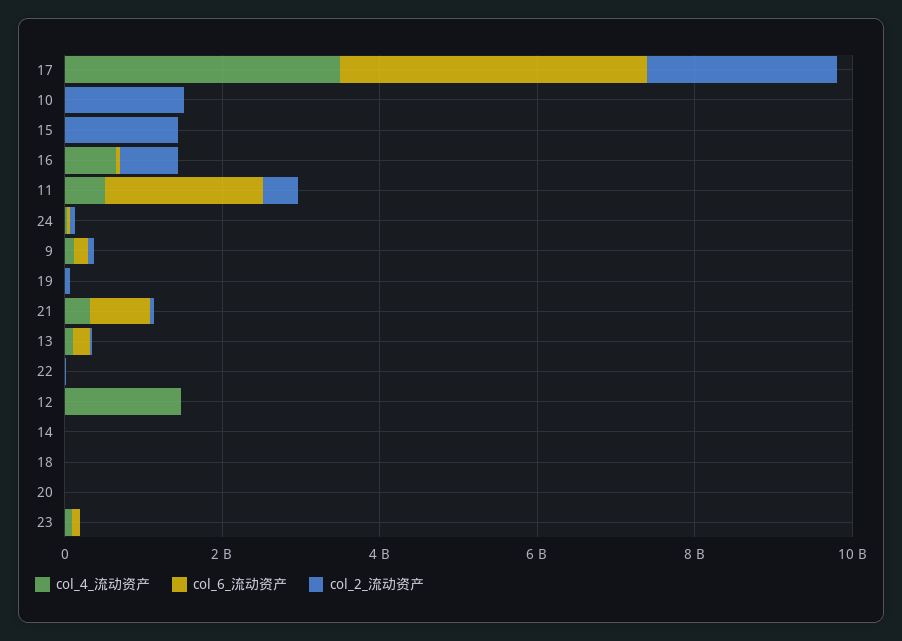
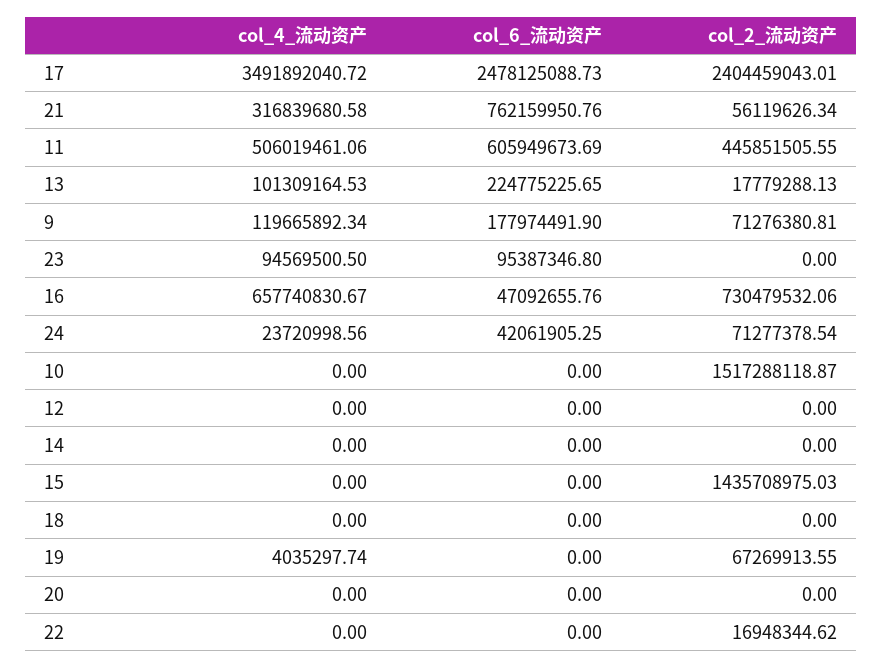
col_6_流动资产, 17: 4000000000 -> 2478125088.73
col_6_流动资产, 11: 2000000000 -> 605949673.69
col_4_流动资产, 12: 1500000000 -> 0

